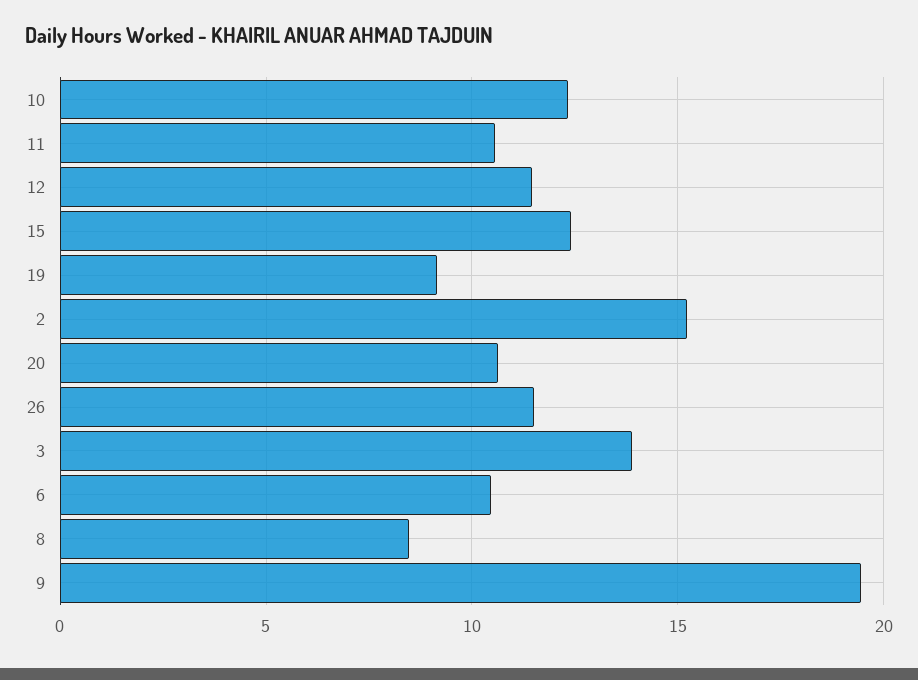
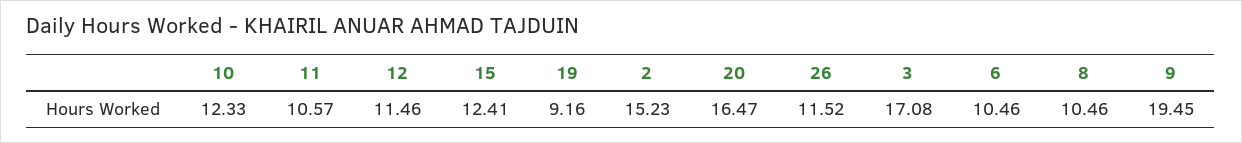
20: 10.5 -> 16.47
3: 14 -> 17.08
8: 8.5 -> 10.46

